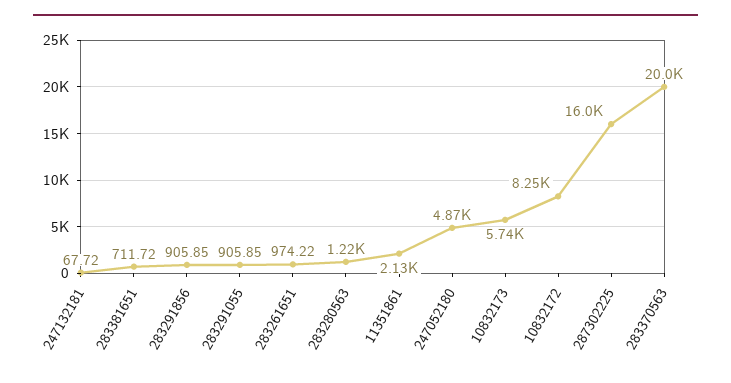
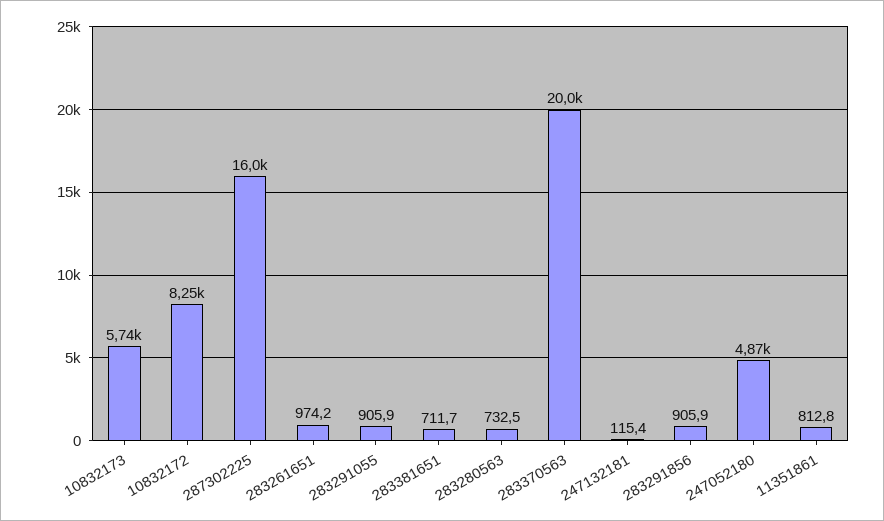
247132181: 67.72 -> 115.4
283280563: 1220 -> 732.5
11351861: 2130 -> 812.8

